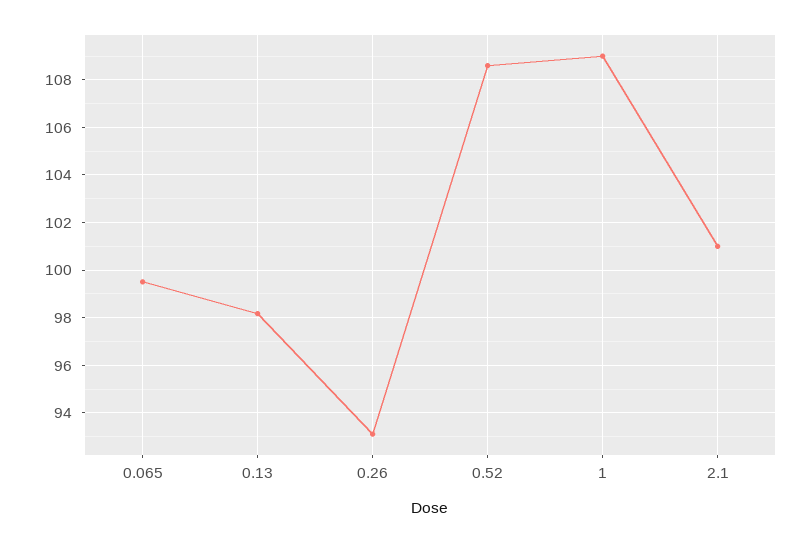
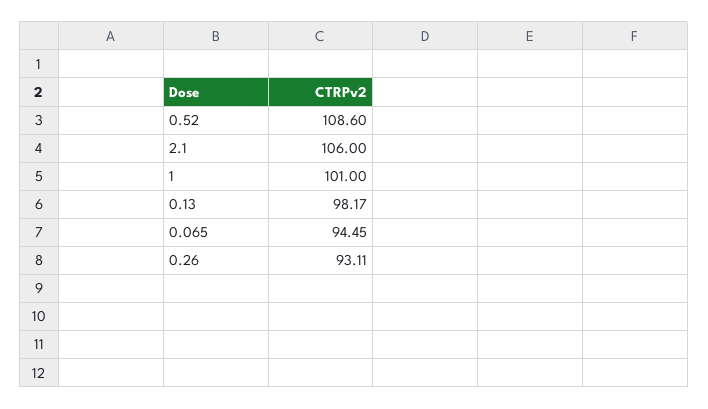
0.065: 99.5 -> 94.45
1: 109 -> 101
2.1: 101 -> 106

